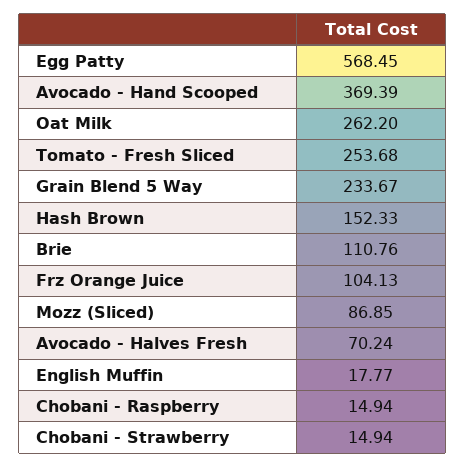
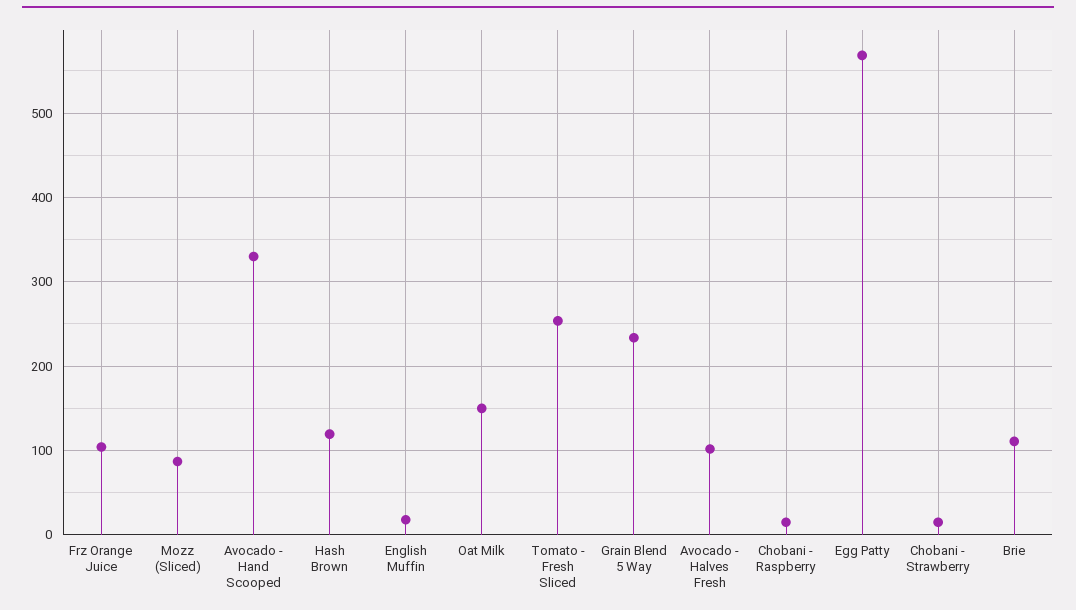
Avocado - Hand Scooped: 369.39 -> 330
Oat Milk: 262.2 -> 150
Hash Brown: 152.33 -> 120
Avocado - Halves Fresh: 70.24 -> 100

